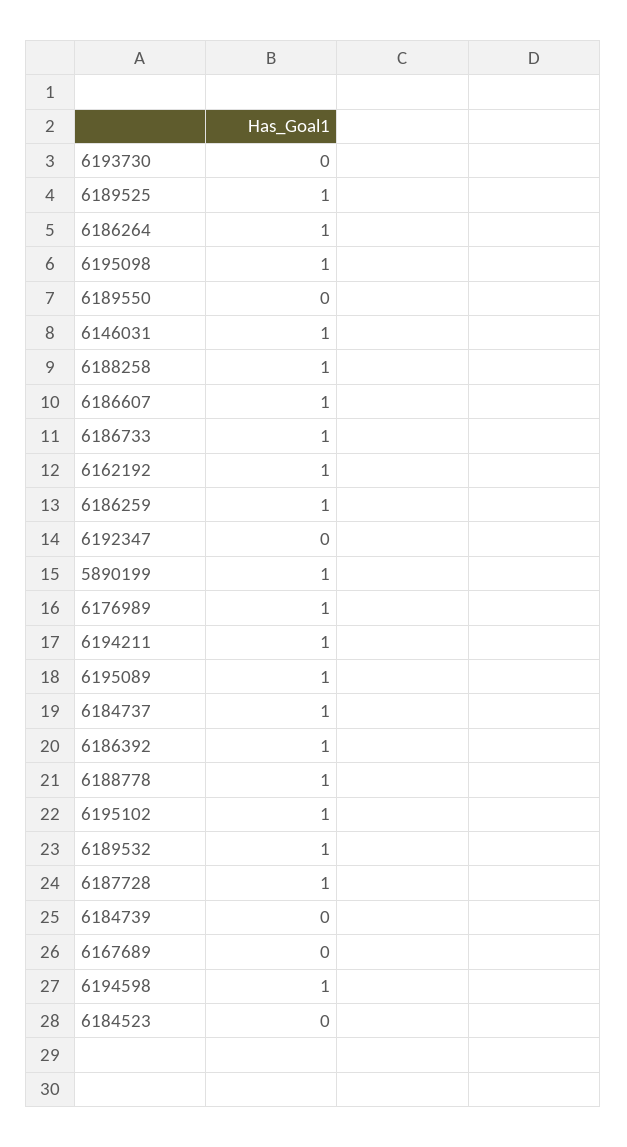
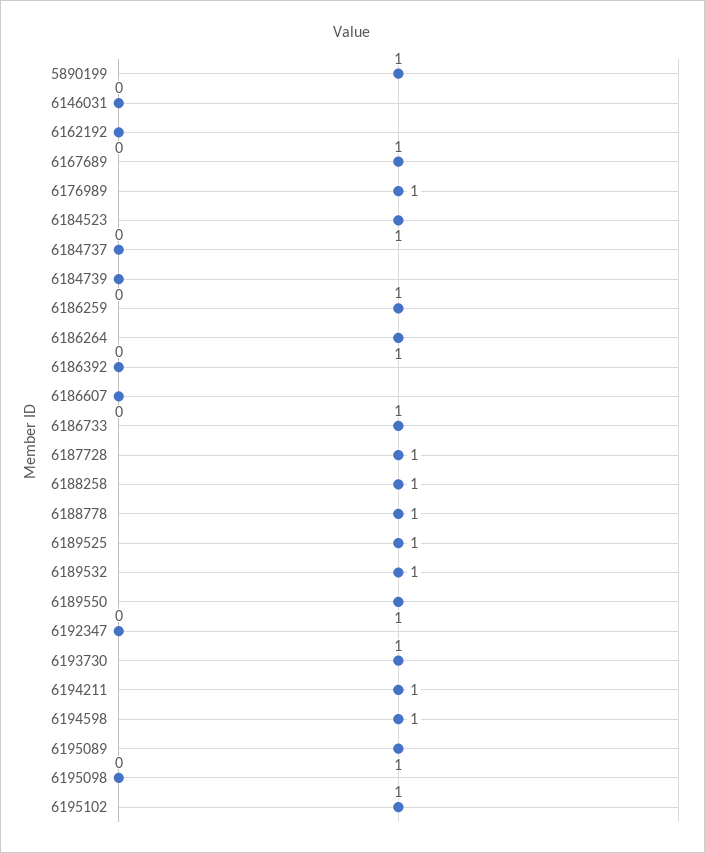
6193730: 0 -> 1
6195098: 1 -> 0
6189550: 0 -> 1
6146031: 1 -> 0
6186607: 1 -> 0
6162192: 1 -> 0
6184737: 1 -> 0
6186392: 1 -> 0
6167689: 0 -> 1
6184523: 0 -> 1

